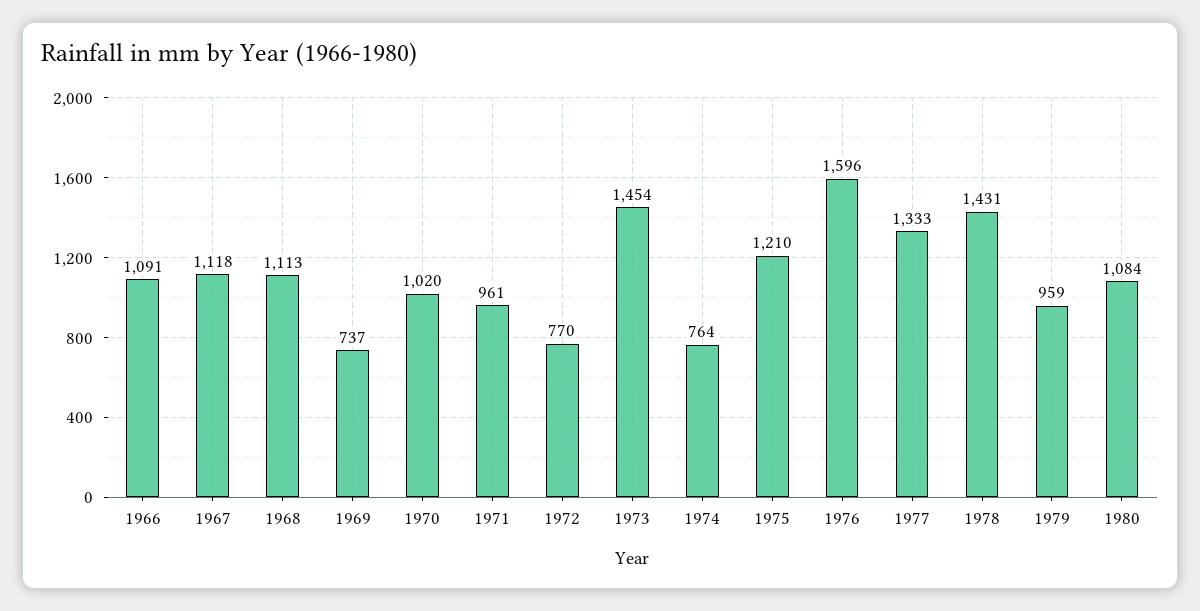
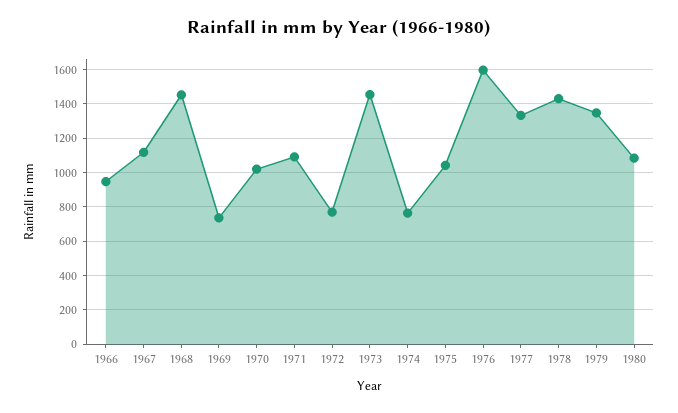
1966: 1091 -> 950
1968: 1113 -> 1450
1971: 961 -> 1100
1975: 1210 -> 1050
1979: 959 -> 1350

